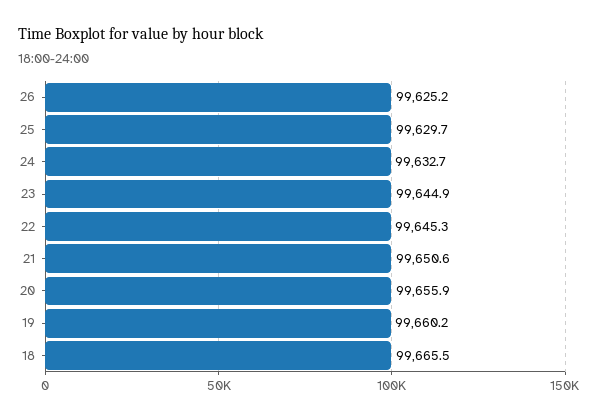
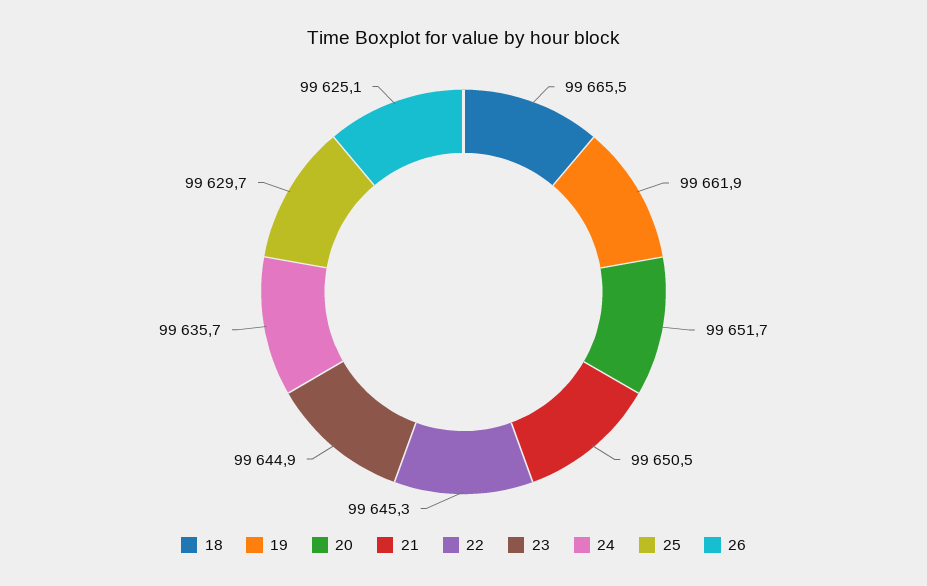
26: 99625.2 -> 99625.1
24: 99632.7 -> 99635.7
21: 99650.6 -> 99650.5
20: 99655.9 -> 99651.7
19: 99660.2 -> 99661.9

